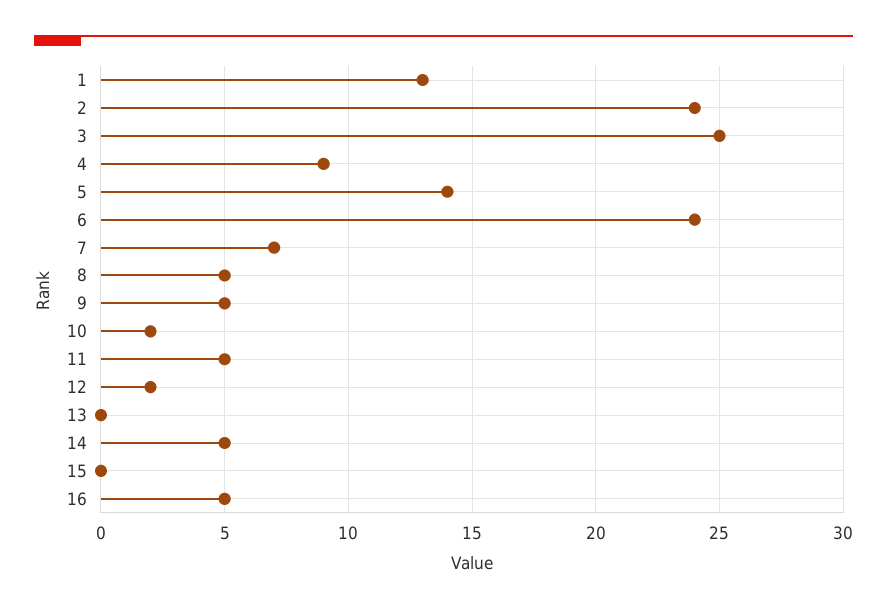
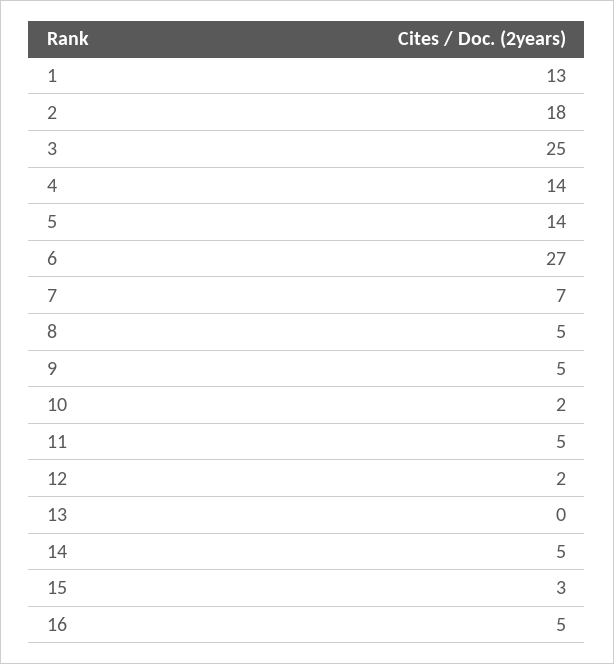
2: 24 -> 18
4: 9 -> 14
6: 24 -> 27
15: 0 -> 3

